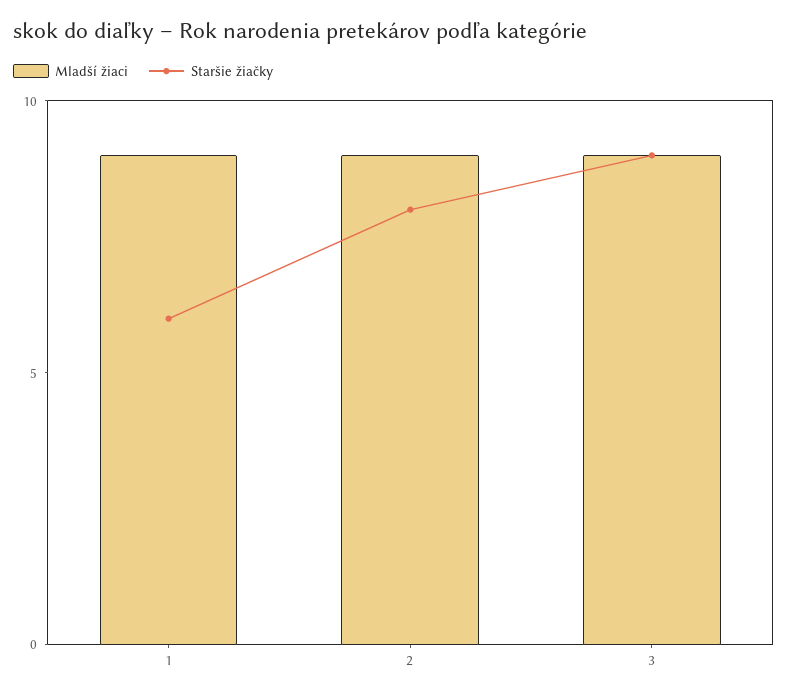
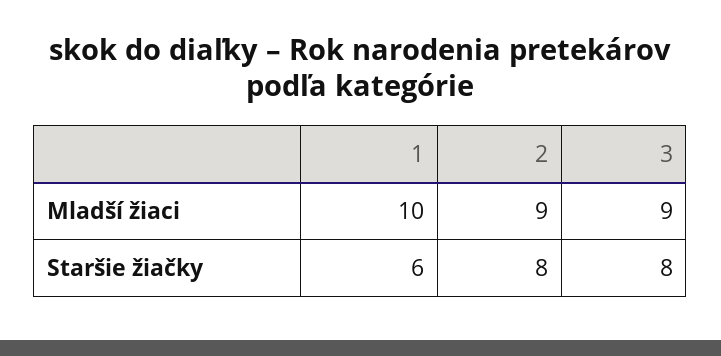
Mladší žiaci, 1: 9 -> 10
Staršie žiačky, 3: 9 -> 8

